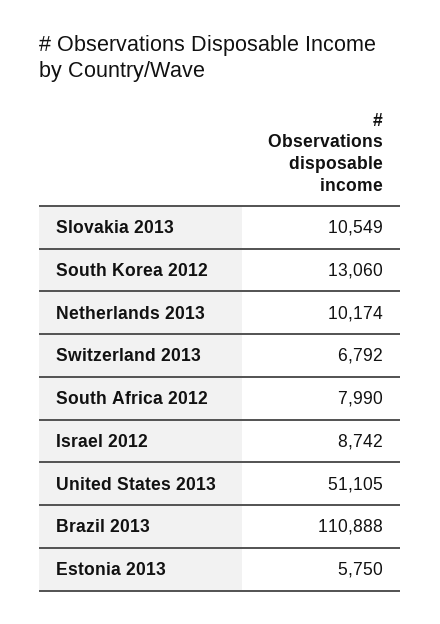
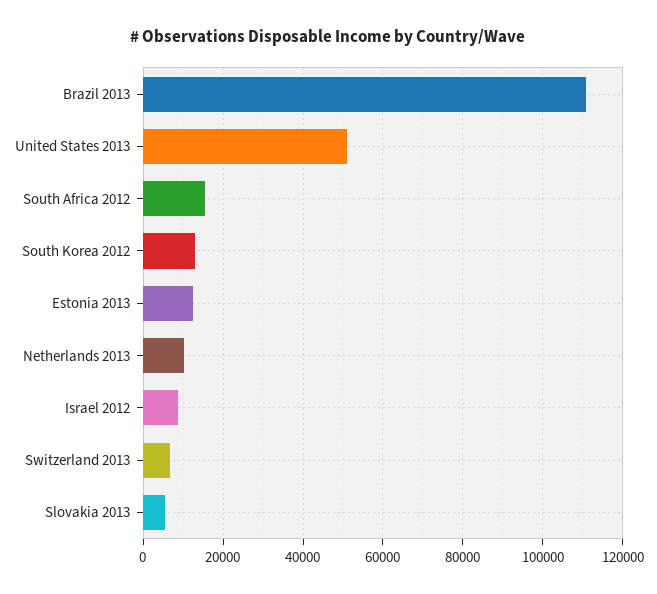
Slovakia 2013: 10549 -> 6000
South Africa 2012: 7990 -> 16000
Estonia 2013: 5750 -> 12000

